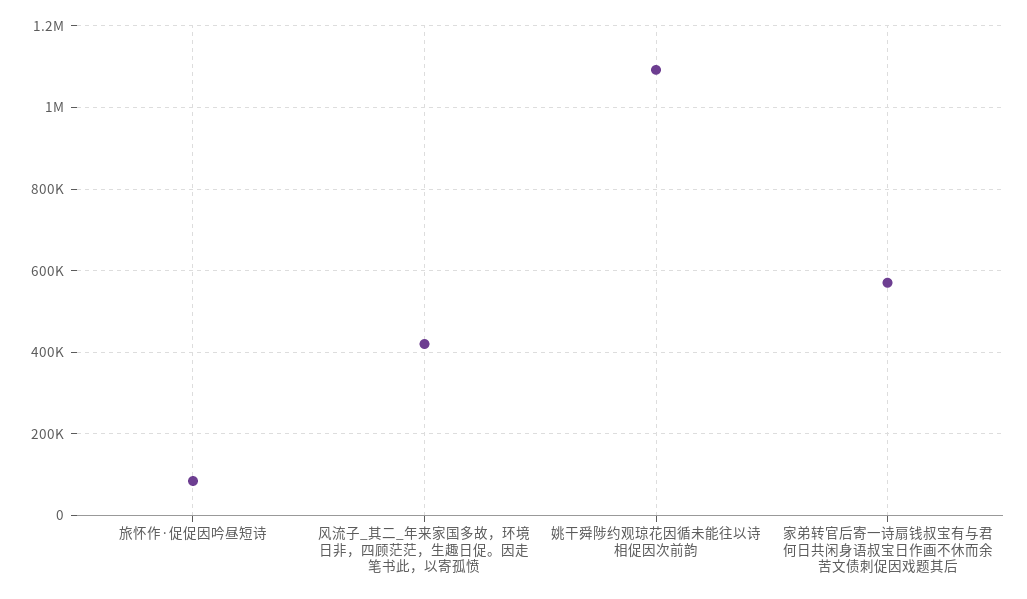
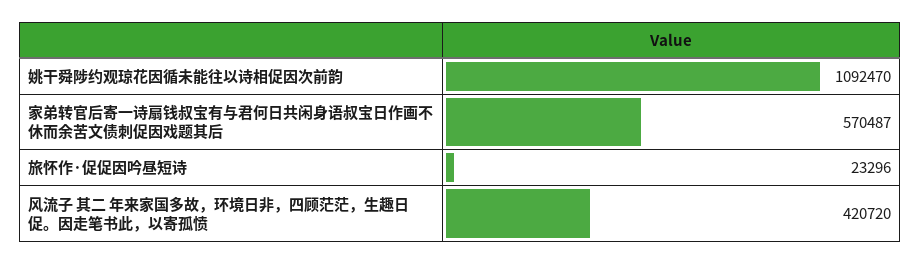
旅怀作·促促因吟昼短诗: 80000 -> 23296

